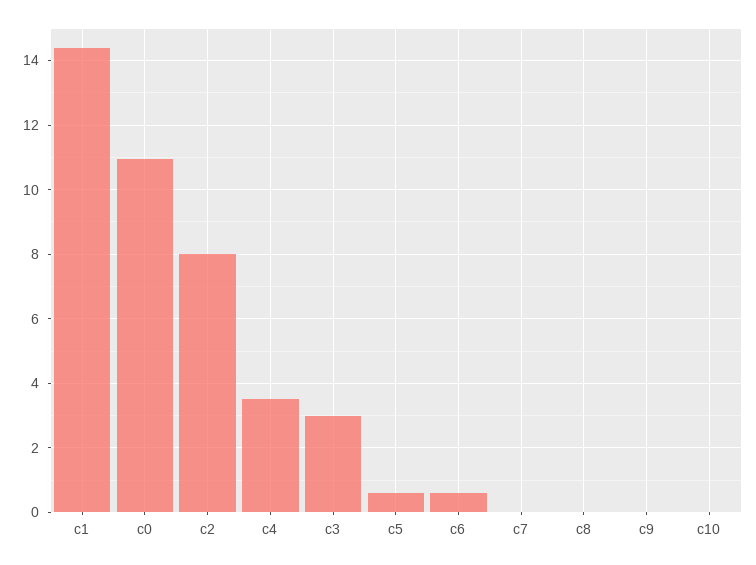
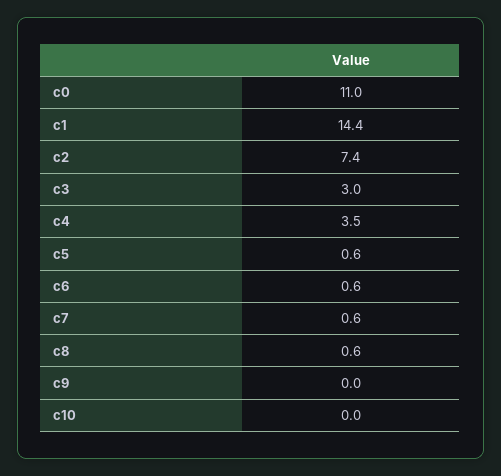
c2: 8 -> 7.4
c7: 0 -> 0.6
c8: 0 -> 0.6

